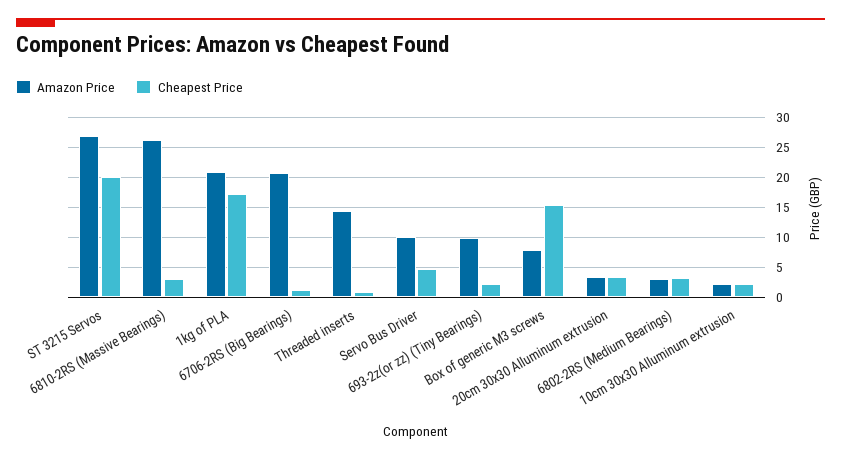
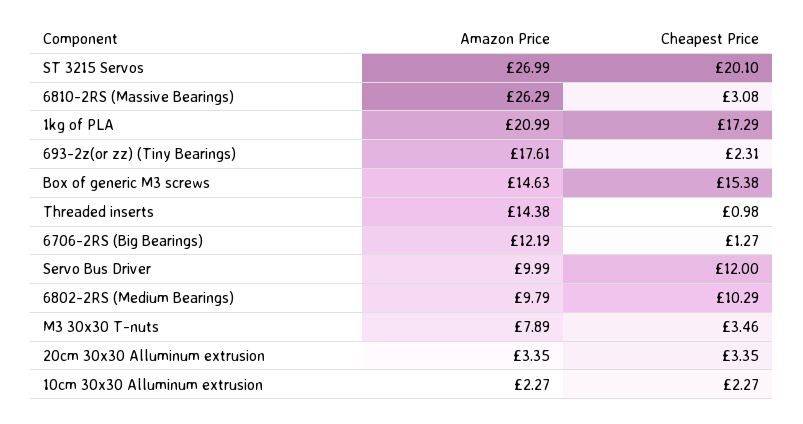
Amazon Price, 6706-2RS (Big Bearings): 20 -> 12.19
Cheapest Price, Servo Bus Driver: 5 -> 12
Amazon Price, 693-2z(or zz) (Tiny Bearings): 10 -> 17.61
Amazon Price, Box of generic M3 screws: 7.5 -> 14.63
Amazon Price, 6802-2RS (Medium Bearings): 2.5 -> 9.79
Cheapest Price, 6802-2RS (Medium Bearings): 2.5 -> 10.29
Amazon Price, M3 30x30 T-nuts: none -> 7.89
Cheapest Price, M3 30x30 T-nuts: none -> 3.46

